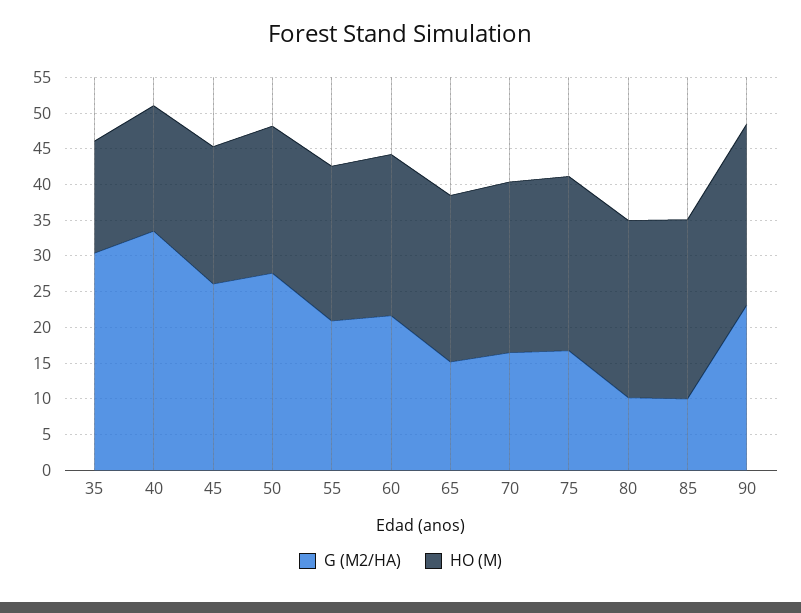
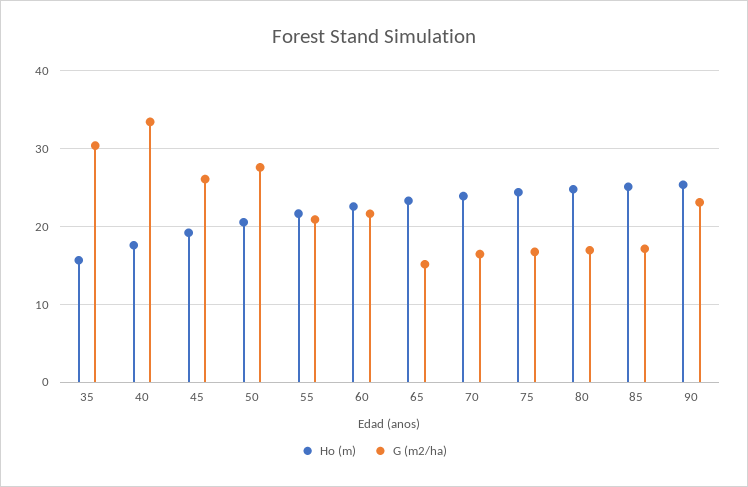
G (M2/HA), 80: 10 -> 17
G (M2/HA), 85: 10 -> 17

